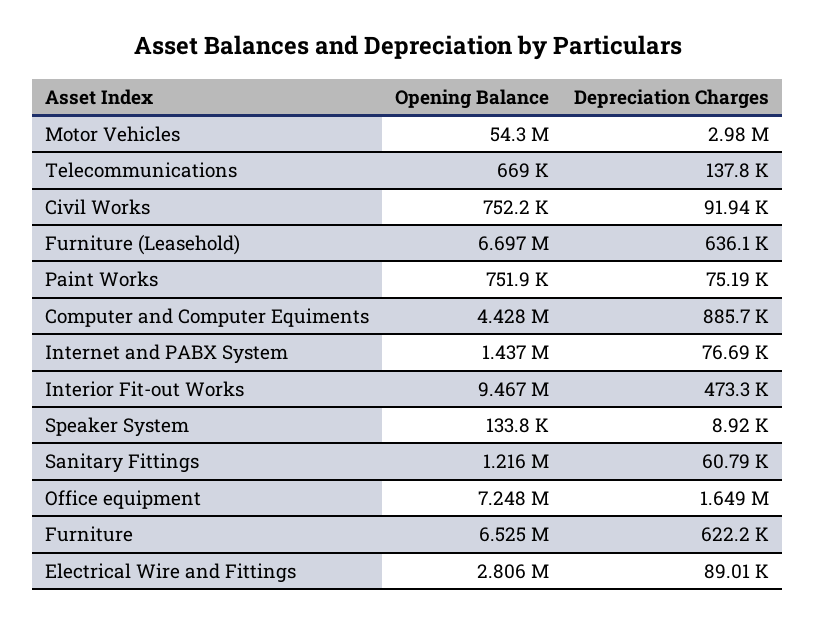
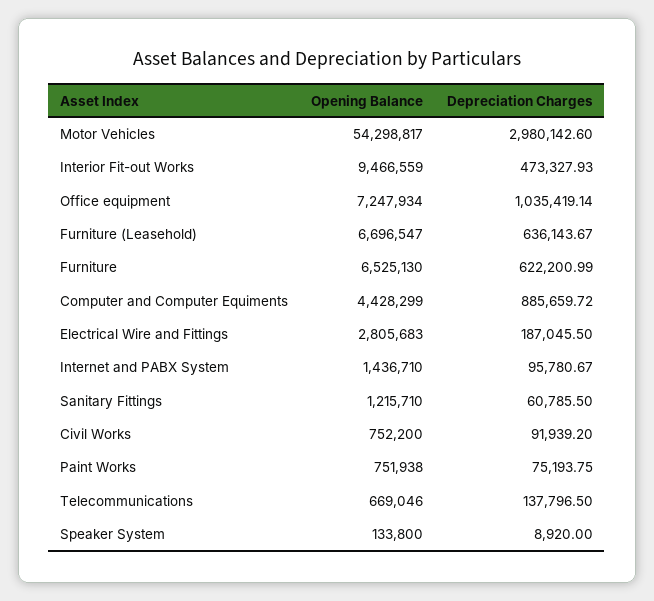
Depreciation Charges, Internet and PABX System: 76690 -> 95780.67
Depreciation Charges, Office equipment: 1649000 -> 1035419.14
Depreciation Charges, Electrical Wire and Fittings: 89010 -> 187045.5

